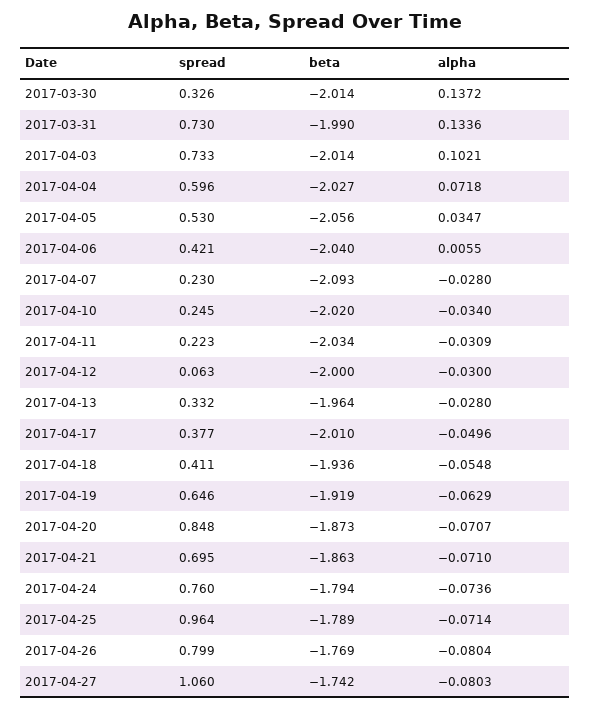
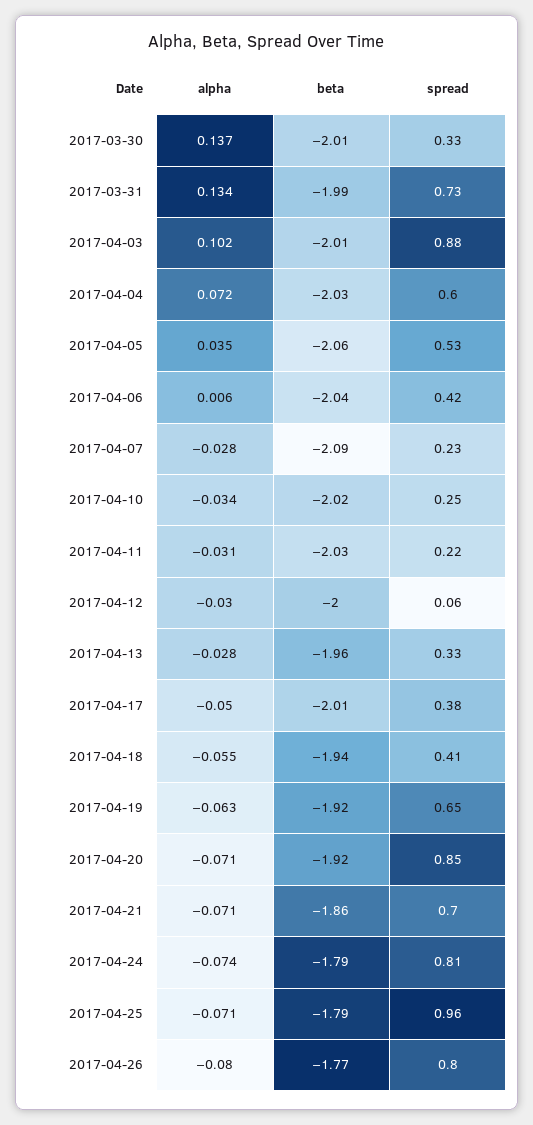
spread, 2017-04-03: 0.733 -> 0.88
beta, 2017-04-20: -1.873 -> -1.92
spread, 2017-04-24: 0.76 -> 0.81
spread, 2017-04-27: 1.06 -> none
beta, 2017-04-27: -1.742 -> none
alpha, 2017-04-27: -0.0803 -> none

